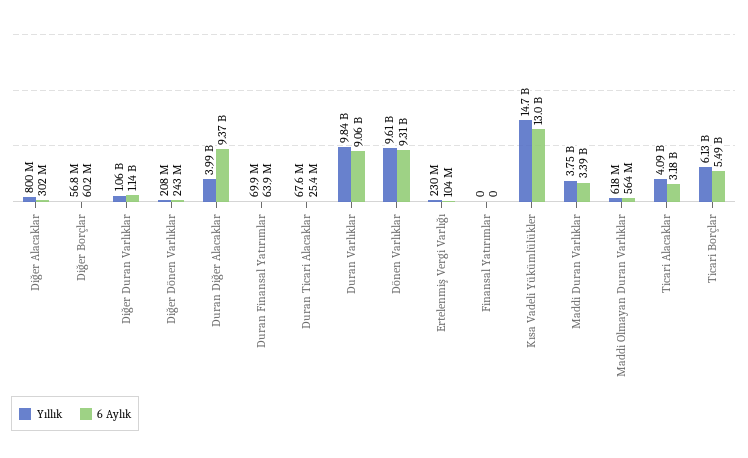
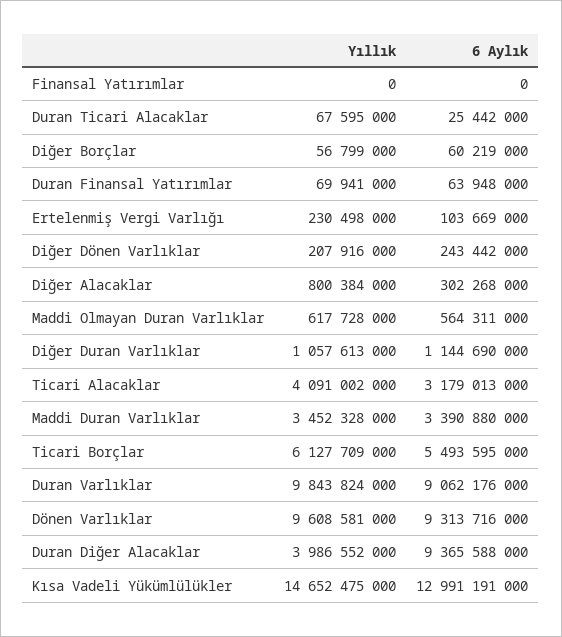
Yıllık, Maddi Duran Varlıklar: 3750000000 -> 3452328000

